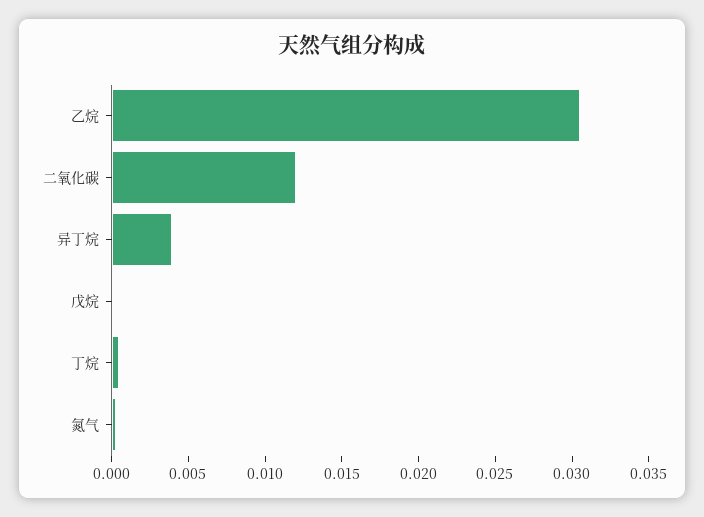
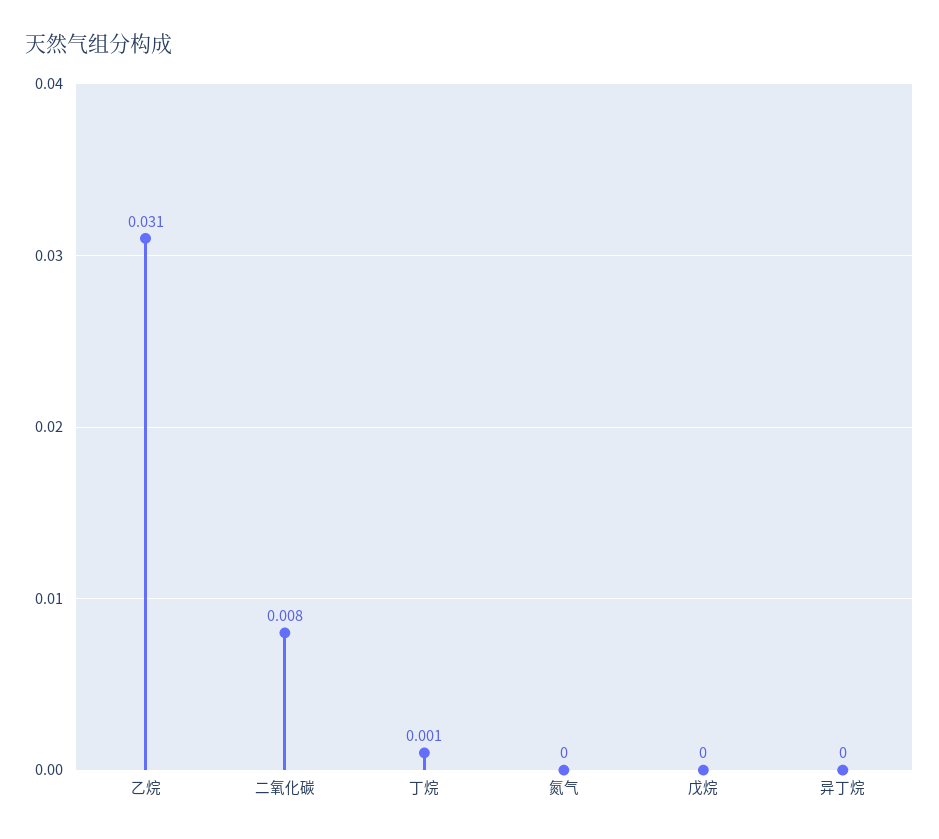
二氧化碳: 0.012 -> 0.008
异丁烷: 0.004 -> 0

